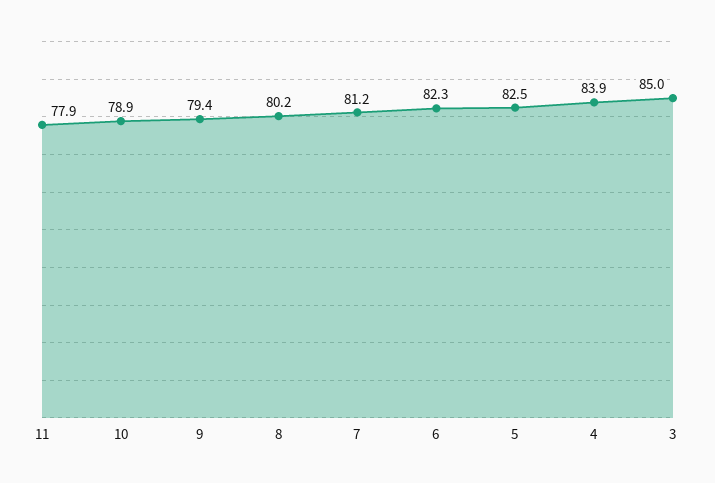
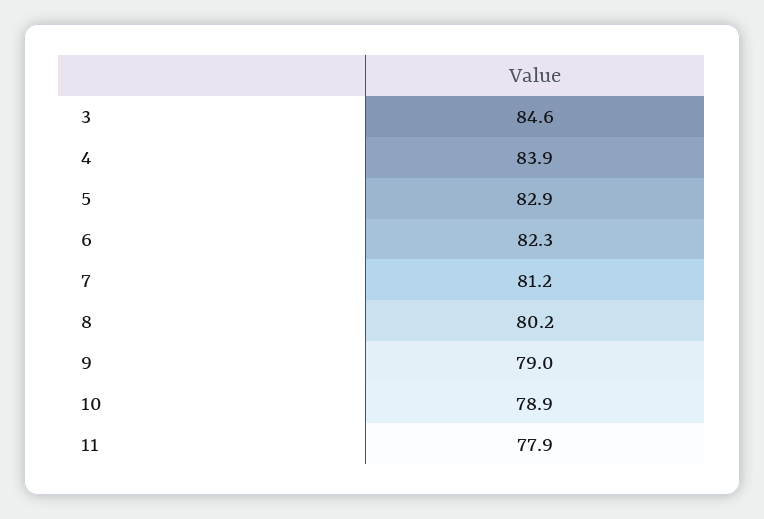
9: 79.4 -> 79
5: 82.5 -> 82.9
3: 85 -> 84.6

